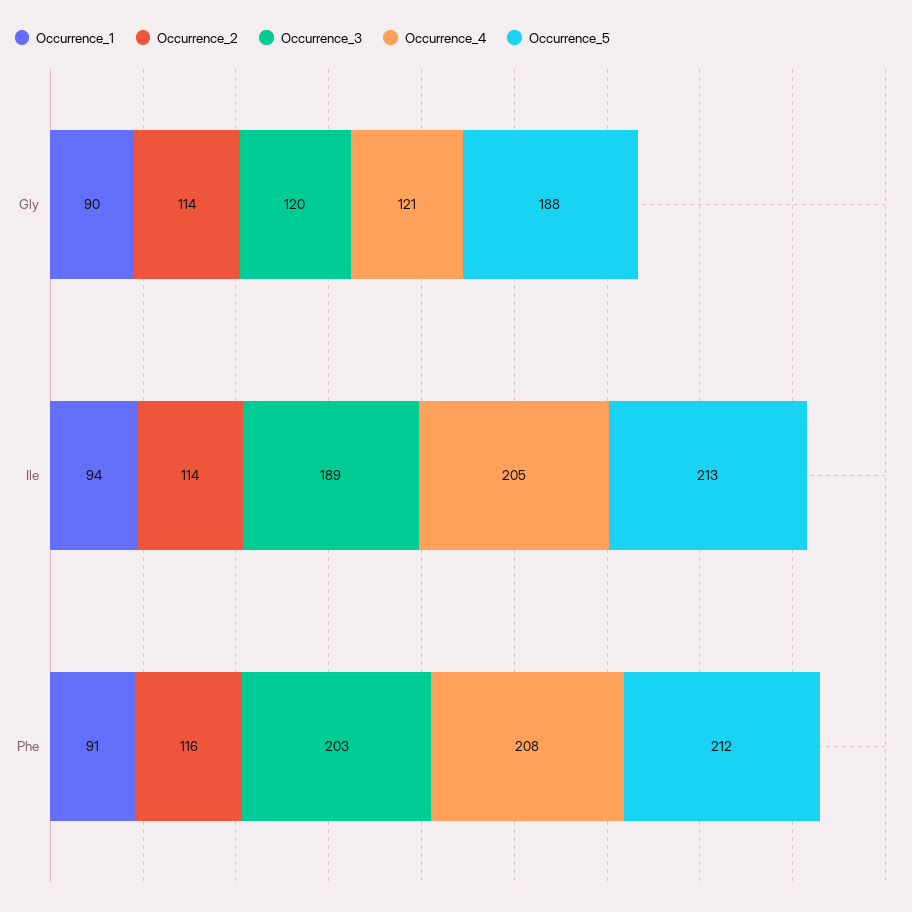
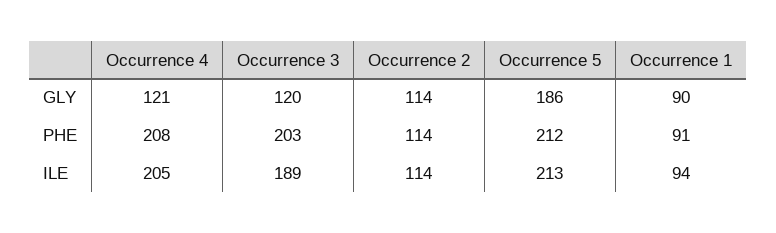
Occurrence_5, Gly: 188 -> 186
Occurrence_2, Phe: 116 -> 114

